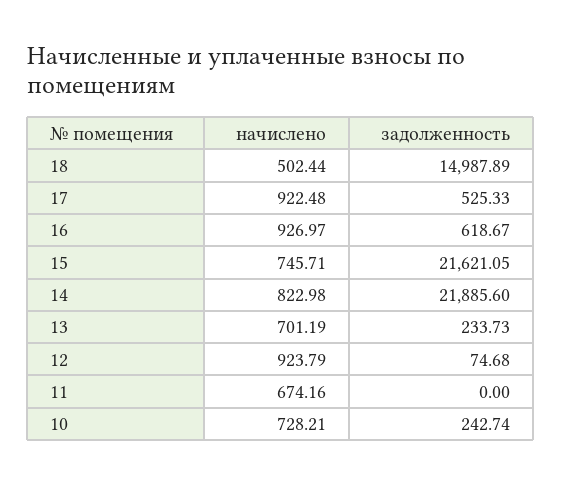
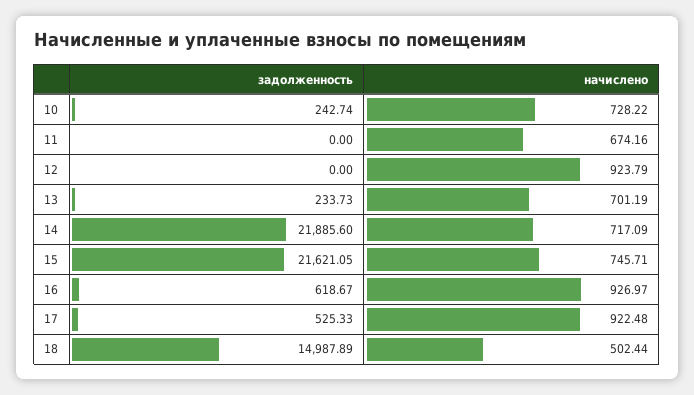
начислено, 14: 822.98 -> 717.09
задолженность, 12: 74.68 -> 0
начислено, 10: 728.21 -> 728.22

